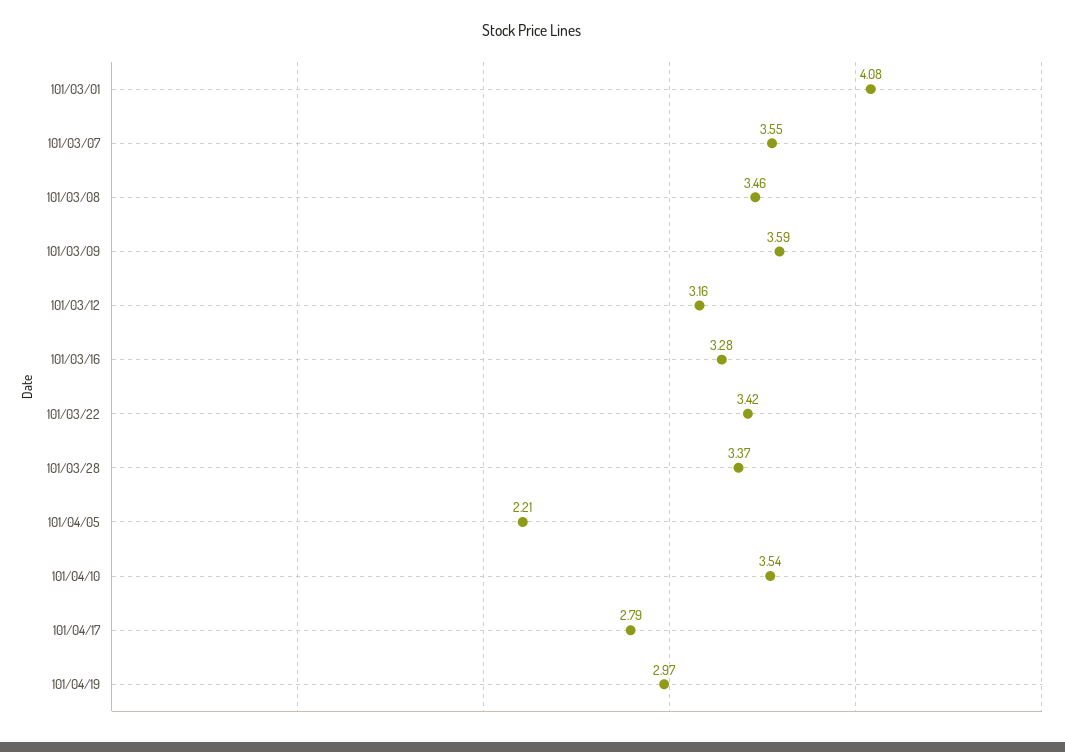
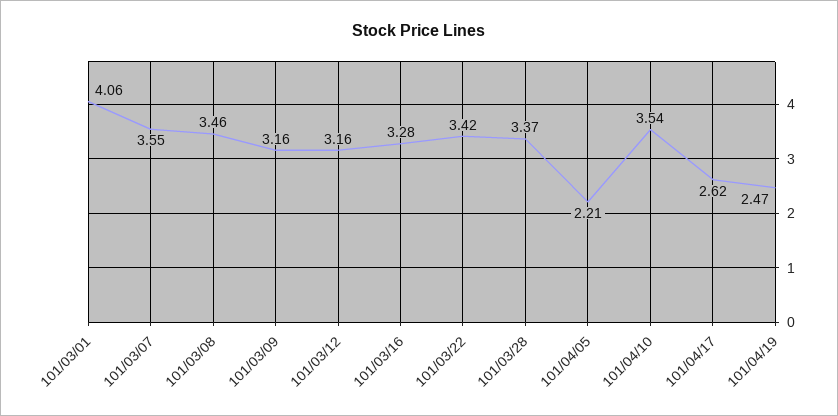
101/03/01: 4.08 -> 4.06
101/03/09: 3.59 -> 3.16
101/04/17: 2.79 -> 2.62
101/04/19: 2.97 -> 2.47

